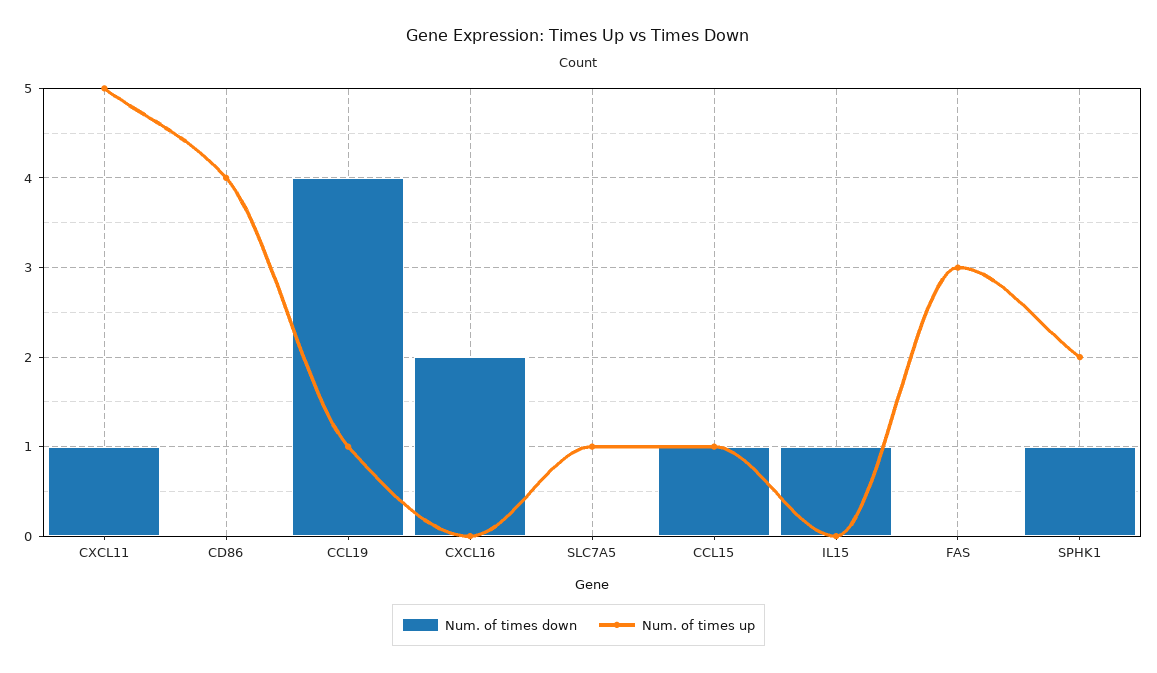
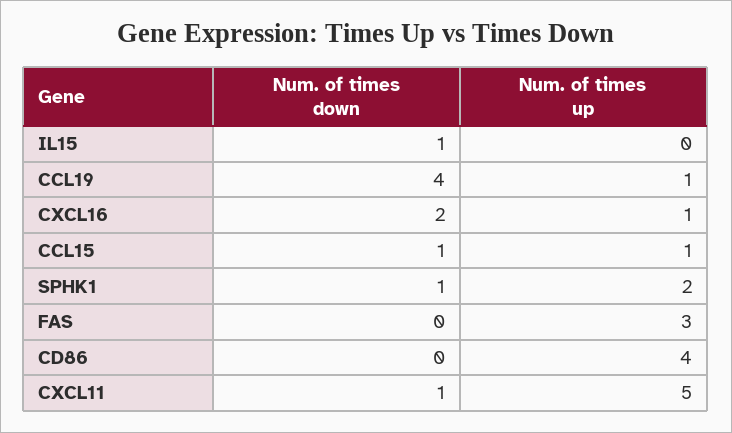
Num. of times up, CXCL16: 0 -> 1
Num. of times down, SLC7A5: 0 -> none
Num. of times up, SLC7A5: 1 -> none

